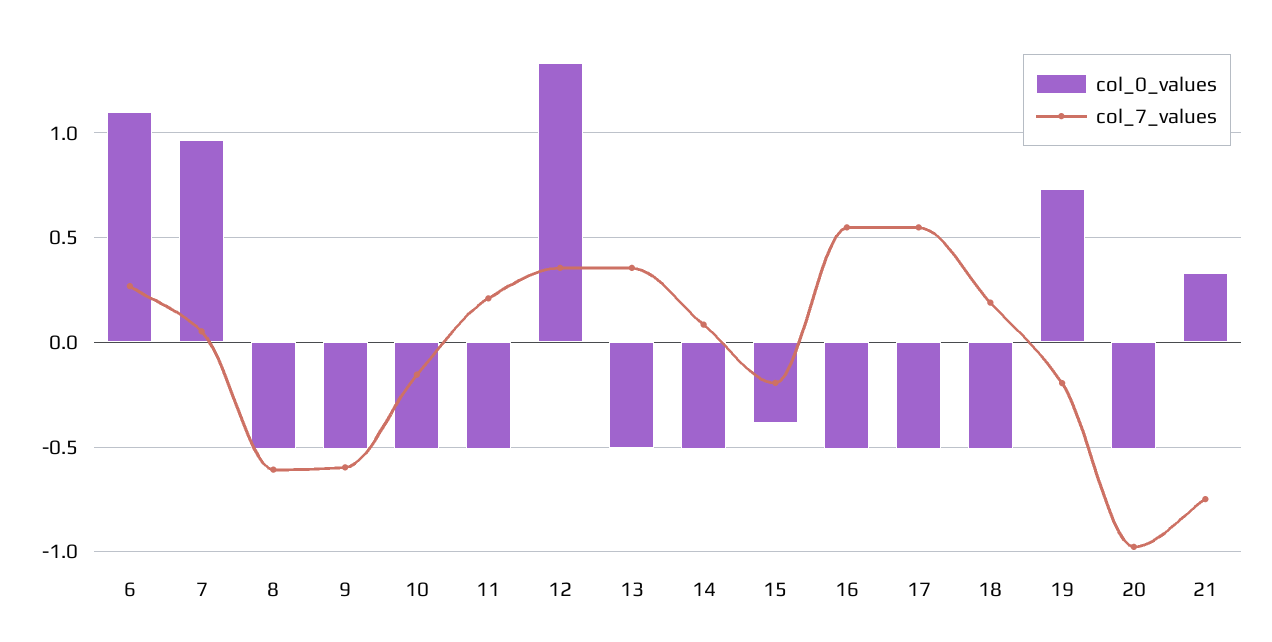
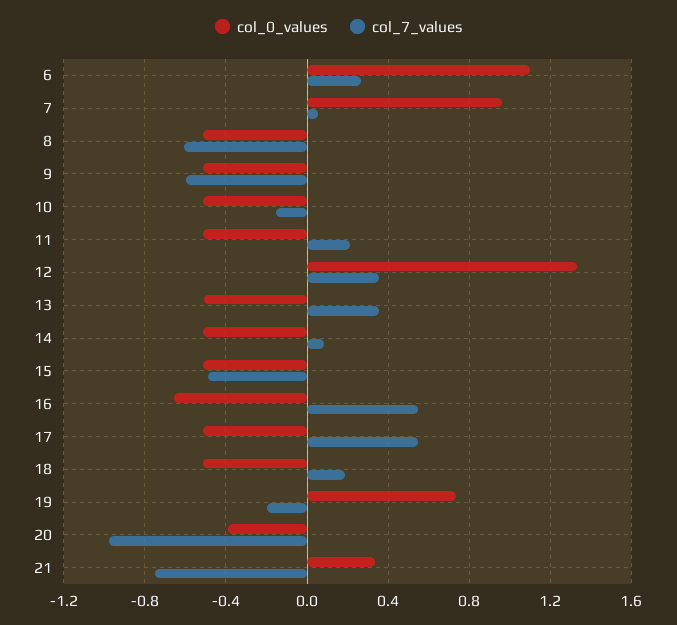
col_0_values, 15: -0.4 -> -0.5
col_7_values, 15: -0.2 -> -0.5
col_0_values, 16: -0.5 -> -0.65
col_0_values, 20: -0.5 -> -0.4

